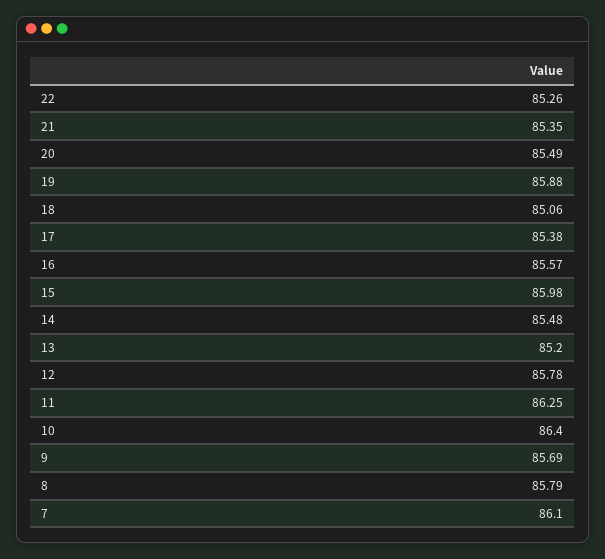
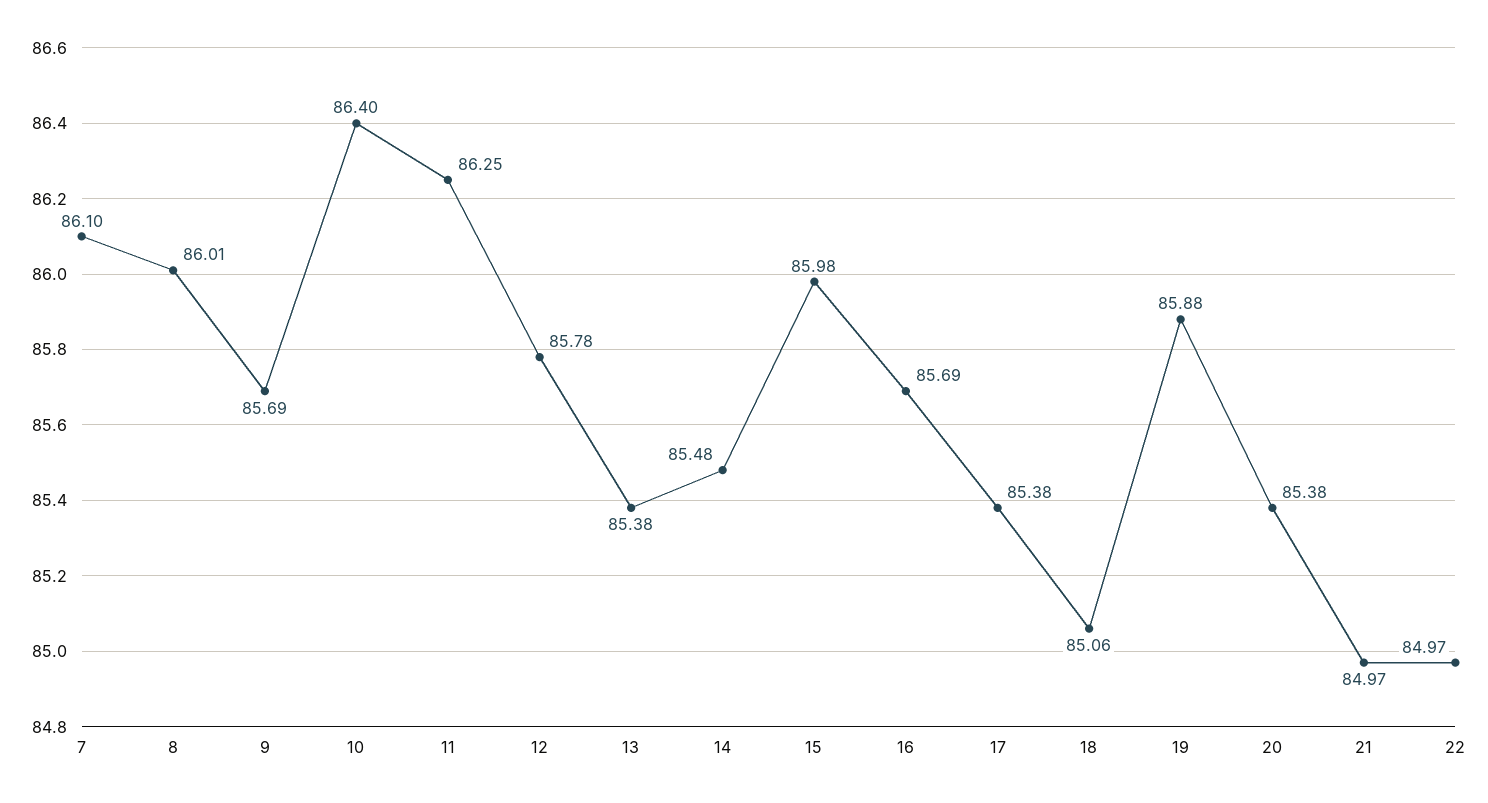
22: 85.26 -> 84.97
21: 85.35 -> 84.97
20: 85.49 -> 85.38
16: 85.57 -> 85.69
13: 85.2 -> 85.38
8: 85.79 -> 86.01

